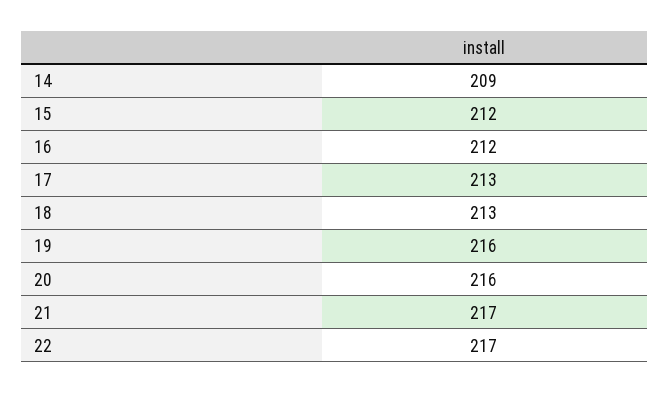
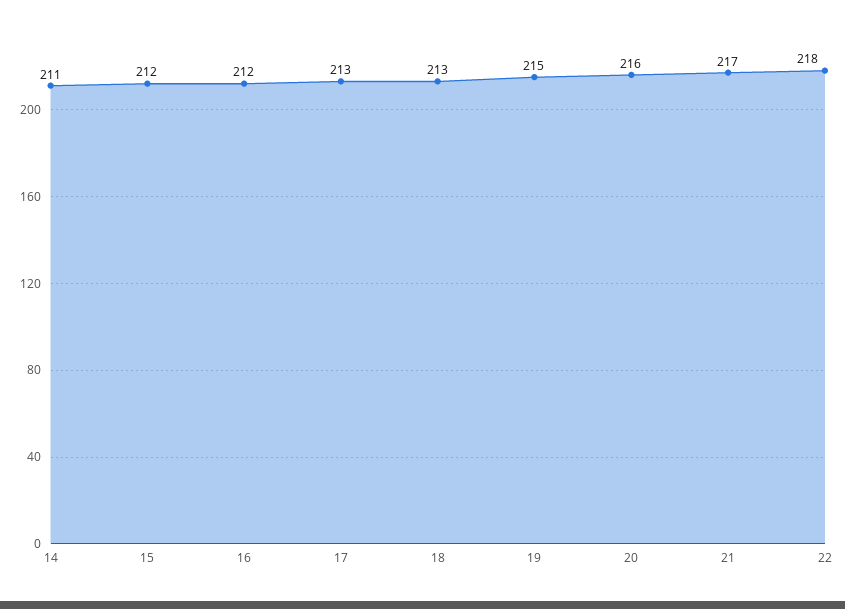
14: 209 -> 211
19: 216 -> 215
22: 217 -> 218

